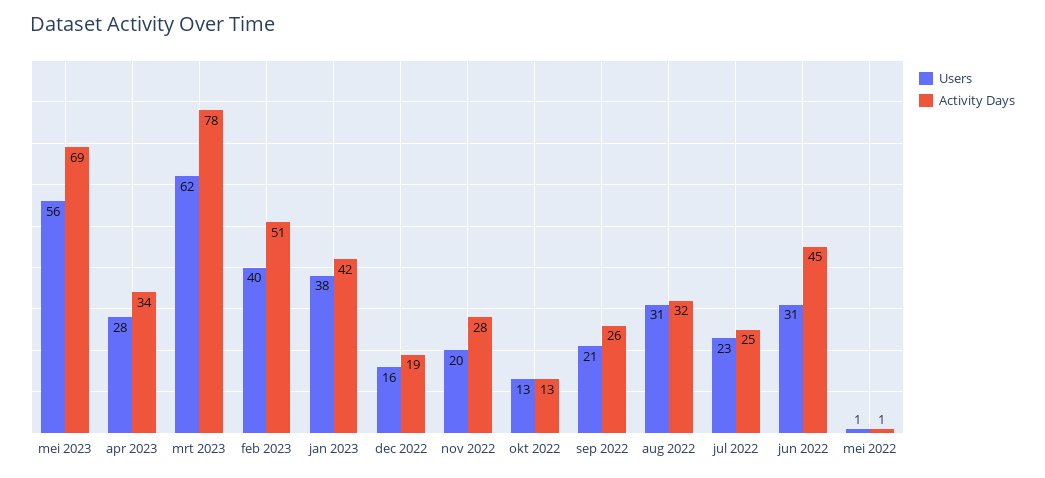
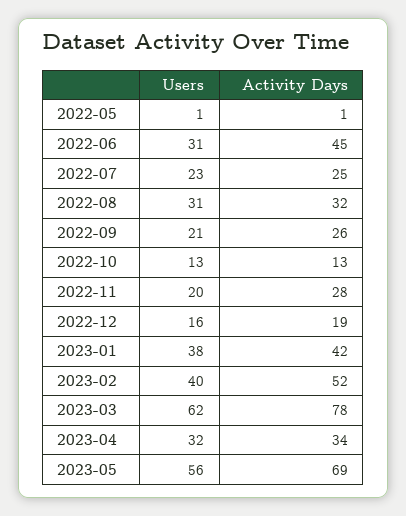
Users, apr 2023: 28 -> 32
Activity Days, feb 2023: 51 -> 52

